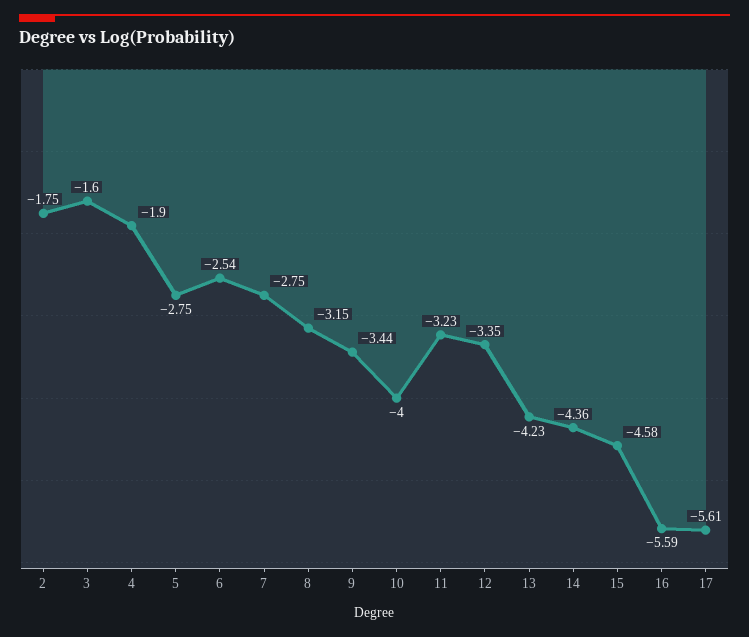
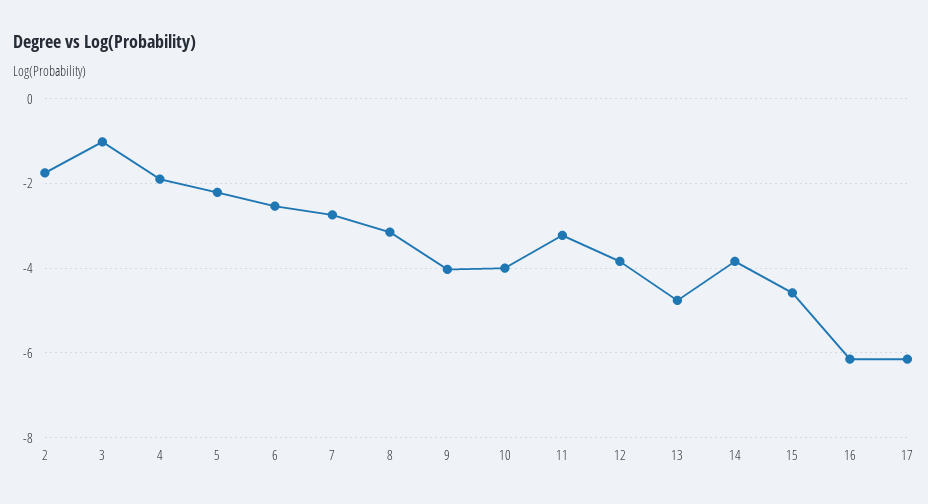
3: -1.6 -> -1
5: -2.75 -> -2.2
9: -3.44 -> -4
12: -3.35 -> -3.8
13: -4.23 -> -4.8
14: -4.36 -> -3.8
16: -5.59 -> -6.2
17: -5.61 -> -6.2

